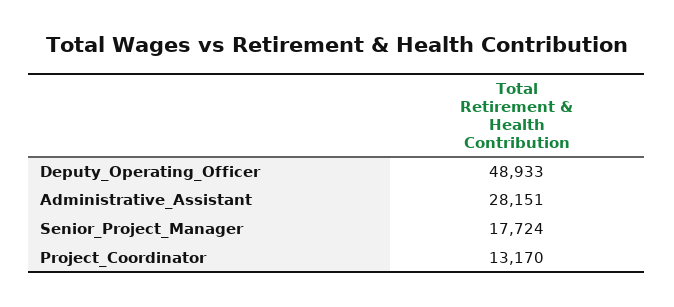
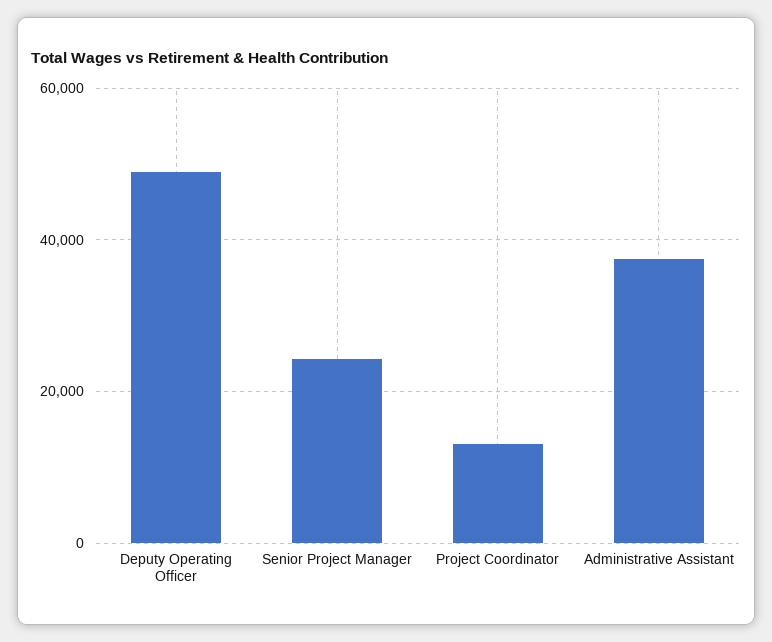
Administrative_Assistant: 28151 -> 38000
Senior_Project_Manager: 17724 -> 24000

